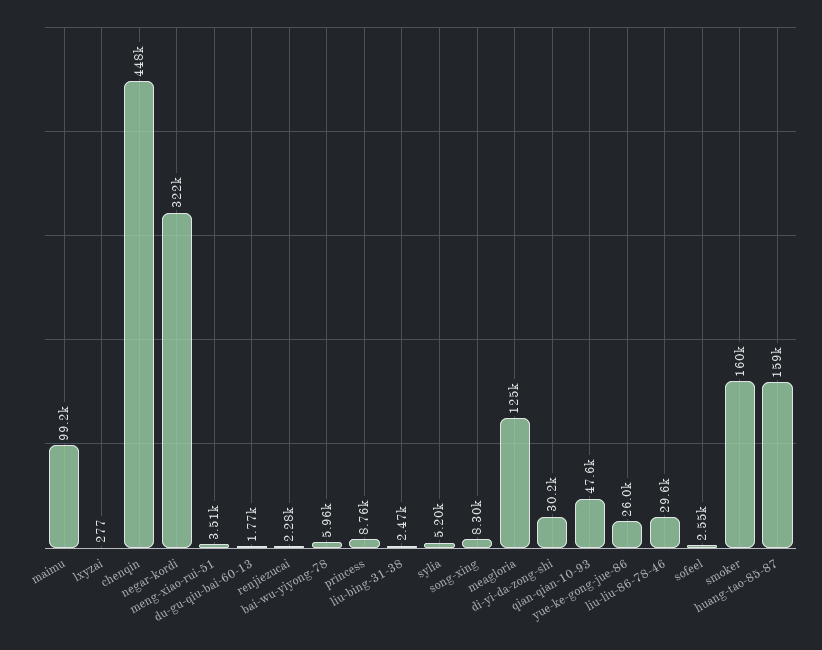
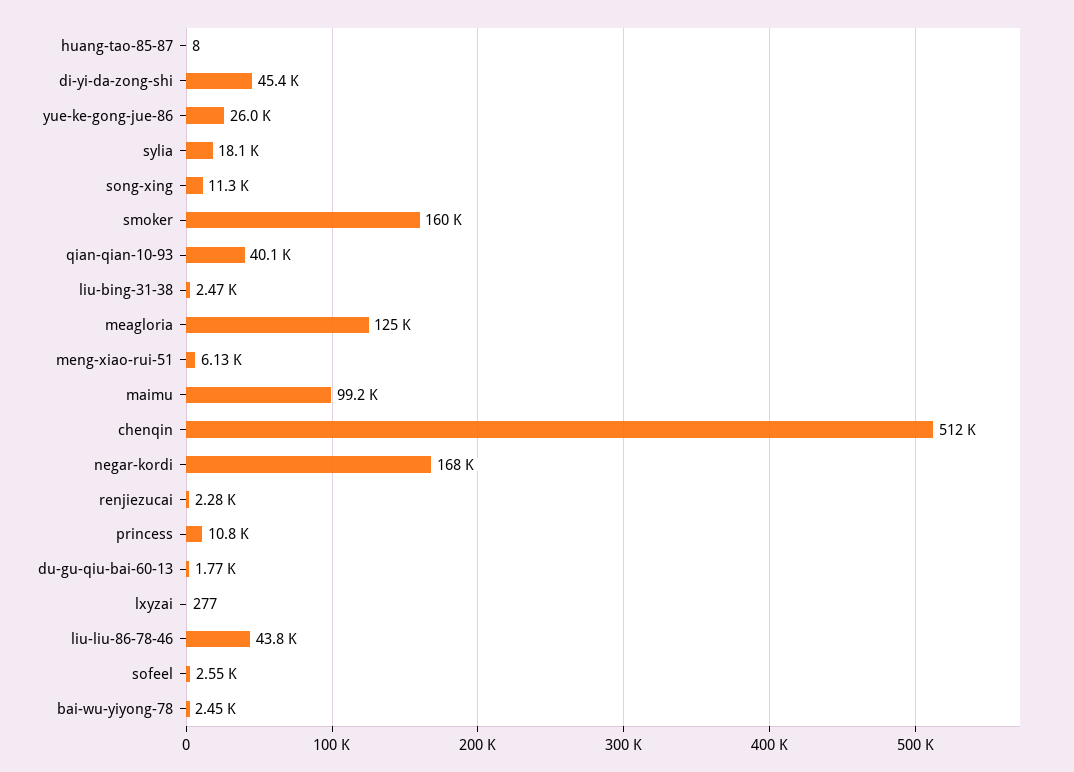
chenqin: 448000 -> 512000
negar-kordi: 322000 -> 168000
meng-xiao-rui-51: 3510 -> 6130
bai-wu-yiyong-78: 5960 -> 2450
princess: 8760 -> 10800
sylia: 5200 -> 18100
song-xing: 8300 -> 11300
di-yi-da-zong-shi: 30200 -> 45400
qian-qian-10-93: 47600 -> 40100
liu-liu-86-78-46: 29600 -> 43800
huang-tao-85-87: 159000 -> 8

